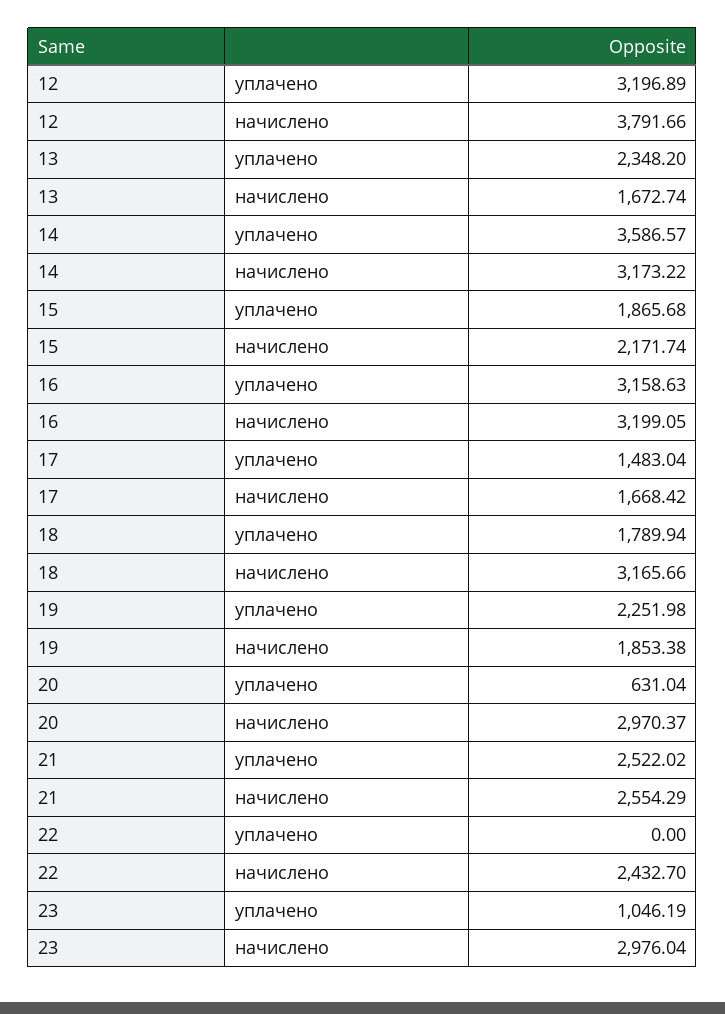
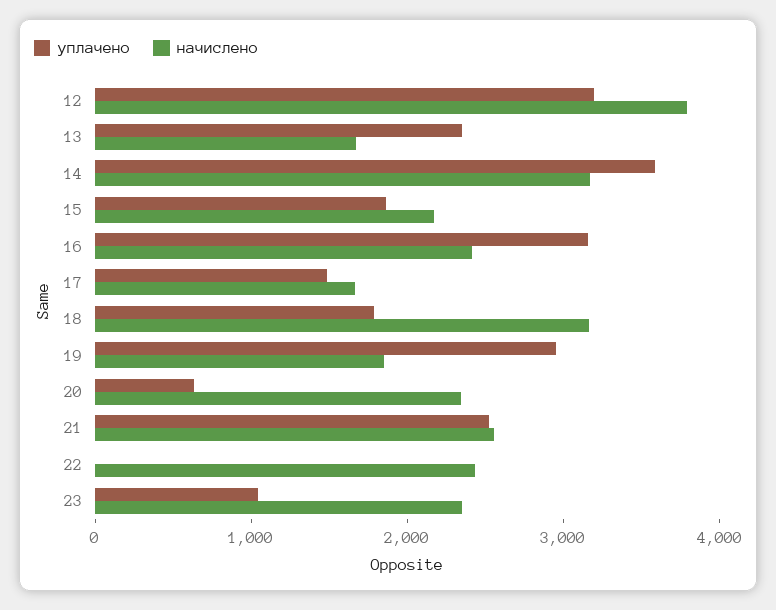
начислено, 16: 3199.05 -> 2400
уплачено, 19: 2251.98 -> 3000
начислено, 20: 2970.37 -> 2400
начислено, 23: 2976.04 -> 2400

